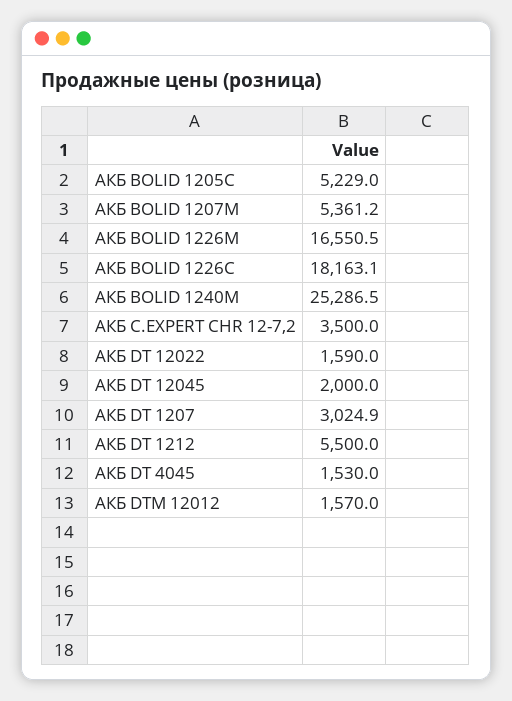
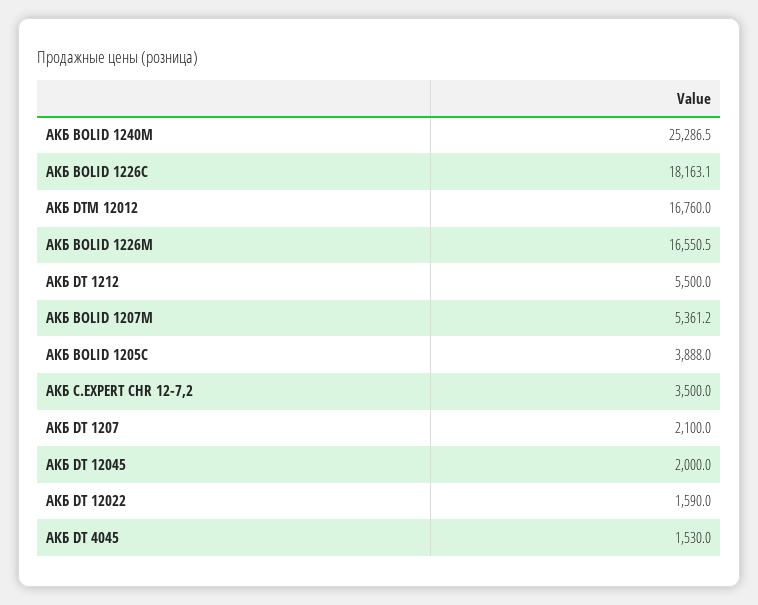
АКБ BOLID 1205С: 5229 -> 3888
АКБ DT 1207: 3024.9 -> 2100
АКБ DTM 12012: 1570 -> 16760

